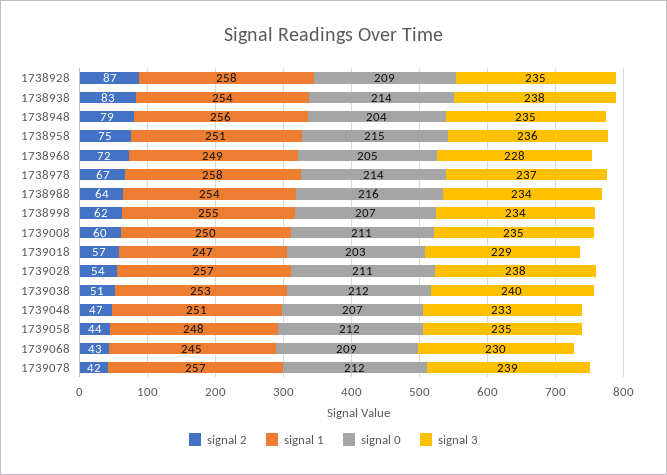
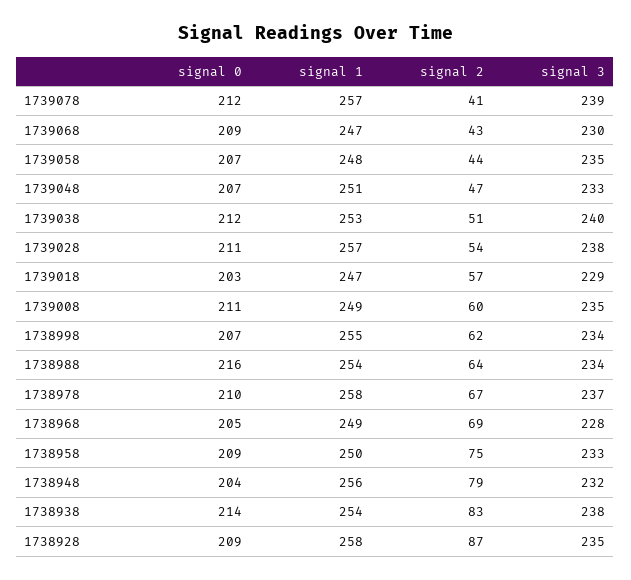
signal 3, 1738948: 235 -> 232
signal 1, 1738958: 251 -> 250
signal 0, 1738958: 215 -> 209
signal 3, 1738958: 236 -> 233
signal 2, 1738968: 72 -> 69
signal 0, 1738978: 214 -> 210
signal 1, 1739008: 250 -> 249
signal 0, 1739058: 212 -> 207
signal 1, 1739068: 245 -> 247
signal 2, 1739078: 42 -> 41

